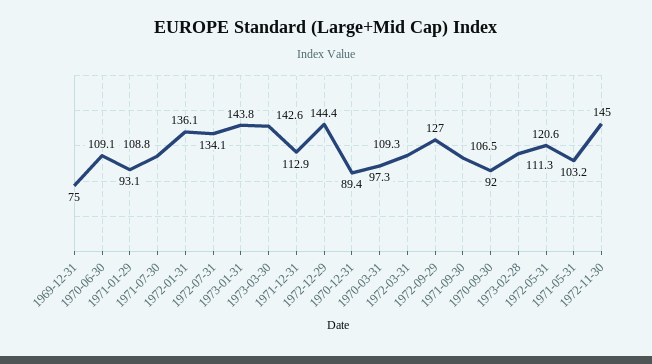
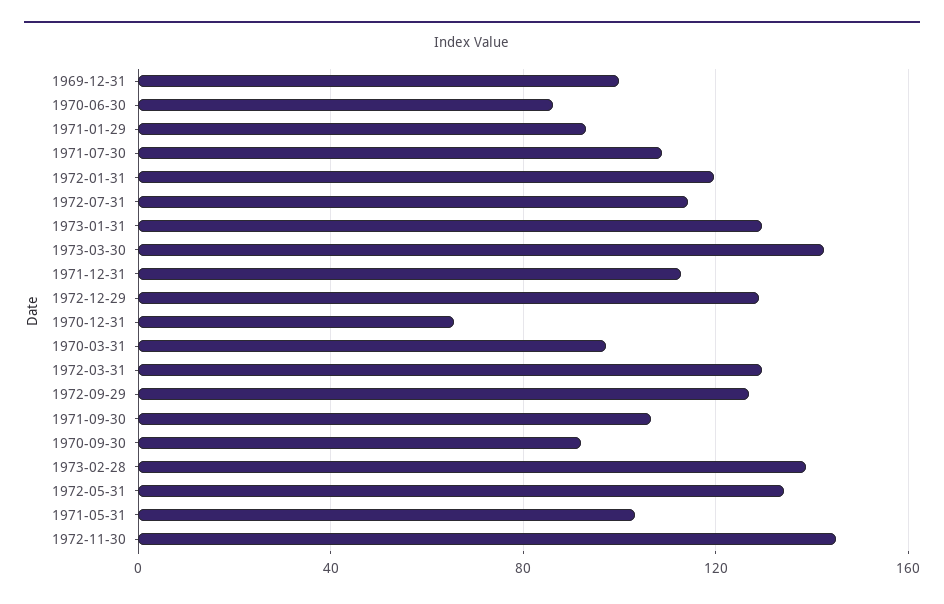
1969-12-31: 75 -> 100
1970-06-30: 109.1 -> 85
1972-01-31: 136.1 -> 120
1972-07-31: 134.1 -> 115
1973-01-31: 143.8 -> 130
1972-12-29: 144.4 -> 130
1970-12-31: 89.4 -> 65
1972-03-31: 109.3 -> 130
1973-02-28: 111.3 -> 140
1972-05-31: 120.6 -> 135

